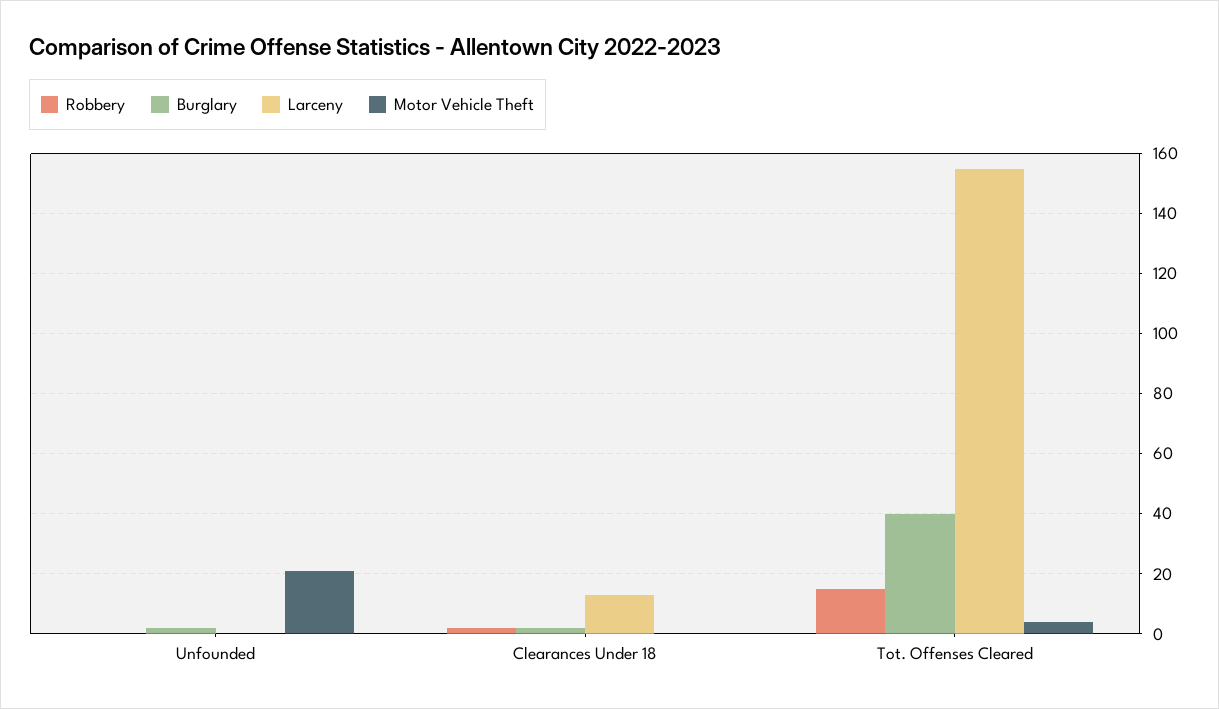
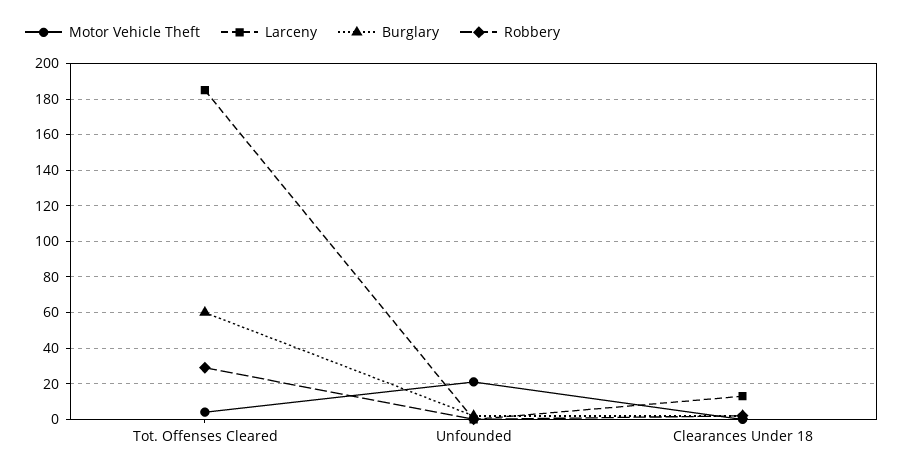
Robbery, Tot. Offenses Cleared: 15 -> 30
Burglary, Tot. Offenses Cleared: 40 -> 60
Larceny, Tot. Offenses Cleared: 155 -> 185

